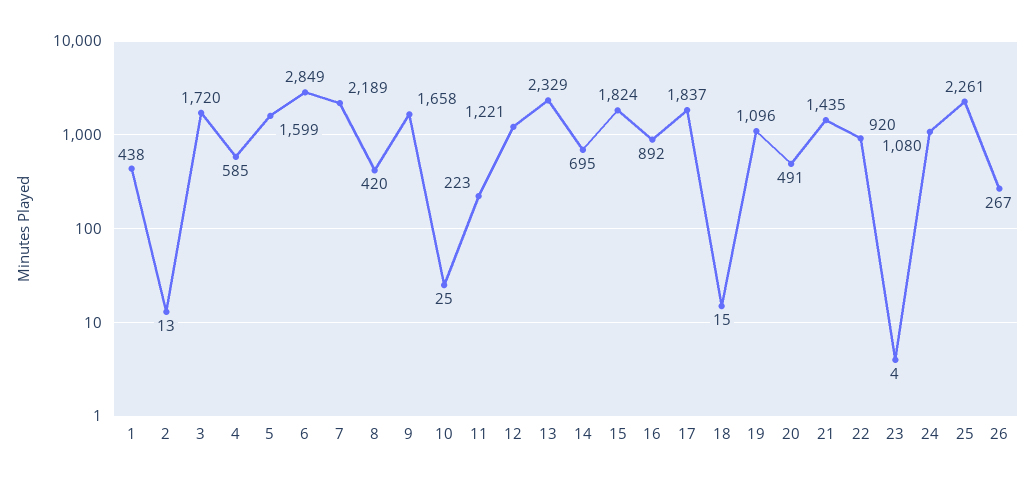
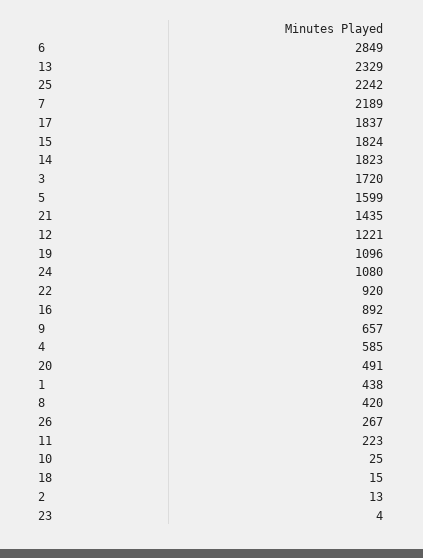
9: 1658 -> 657
14: 695 -> 1823
25: 2261 -> 2242

